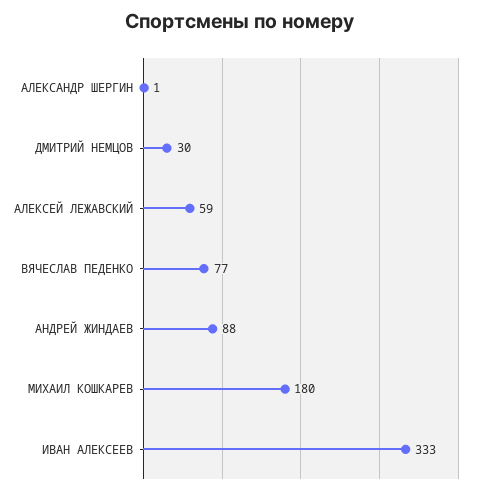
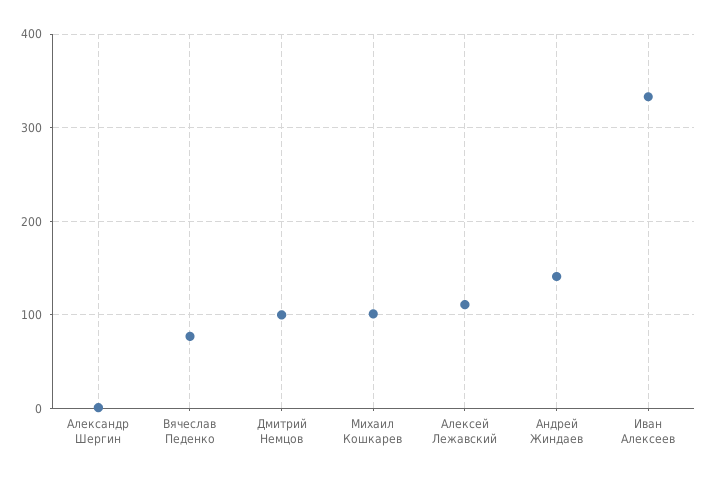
ДМИТРИЙ НЕМЦОВ: 30 -> 100
АЛЕКСЕЙ ЛЕЖАВСКИЙ: 59 -> 110
АНДРЕЙ ЖИНДАЕВ: 88 -> 140
МИХАИЛ КОШКАРЕВ: 180 -> 100

